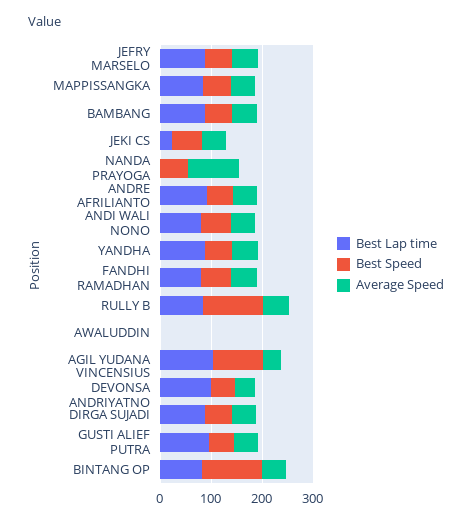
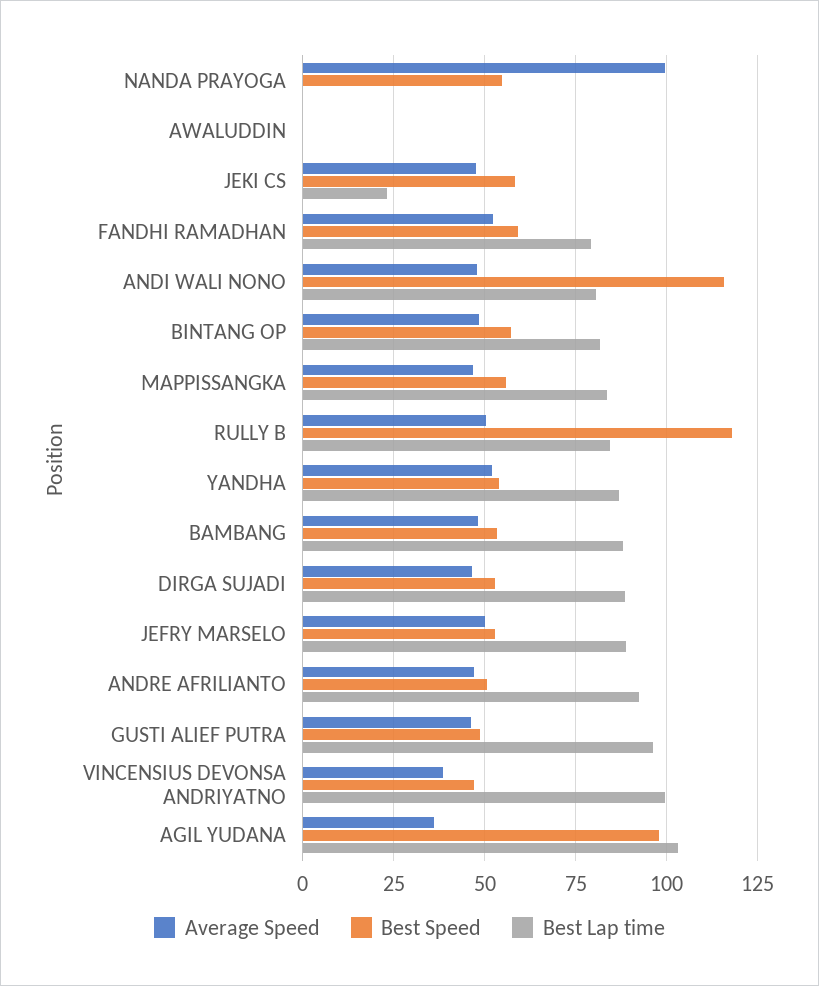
Best Speed, ANDI WALI NONO: 60 -> 115
Best Speed, BINTANG OP: 120 -> 57.5

